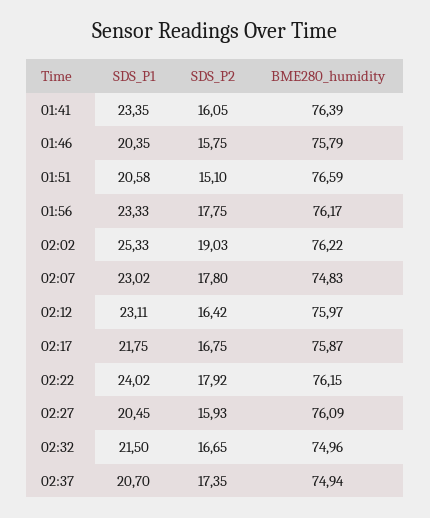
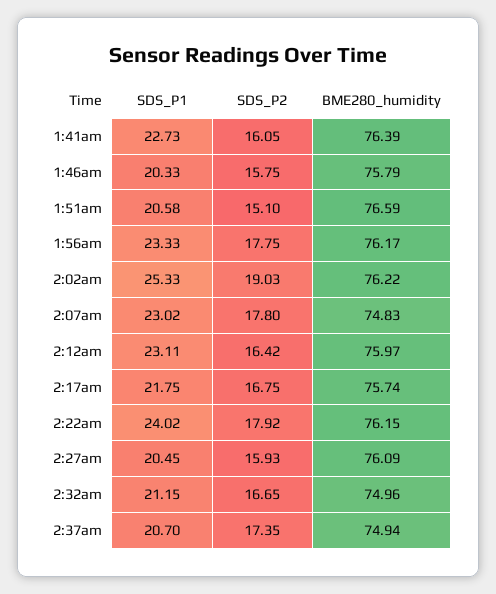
SDS_P1, 01:41: 23.35 -> 22.73
SDS_P1, 01:46: 20.35 -> 20.33
BME280_humidity, 02:17: 75.87 -> 75.74
SDS_P1, 02:32: 21.5 -> 21.15

